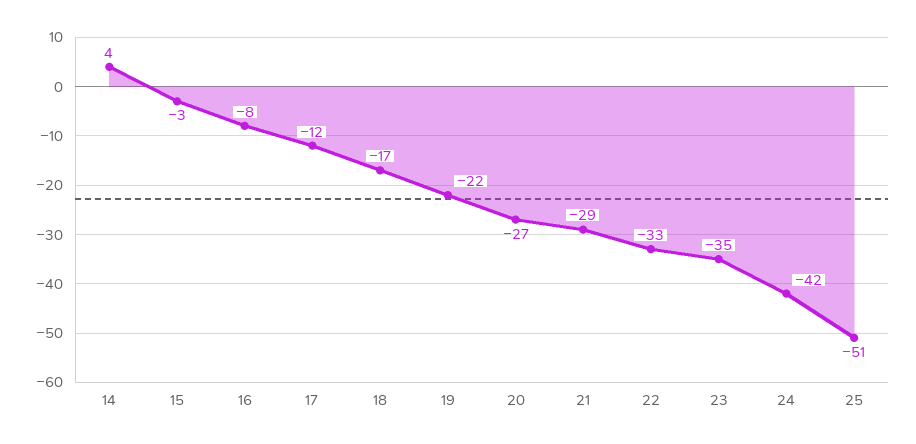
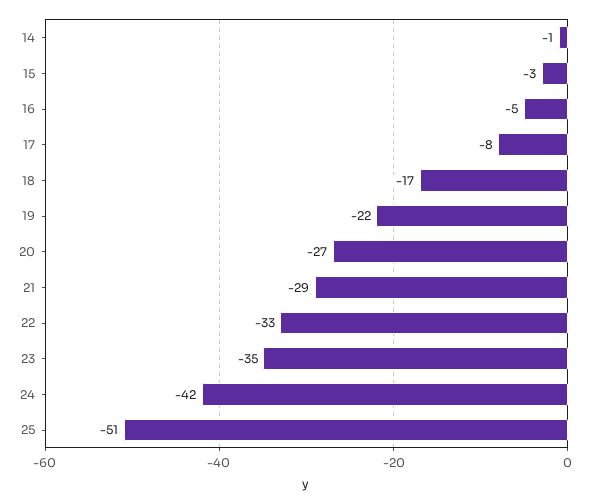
14: 4 -> -1
16: -8 -> -5
17: -12 -> -8

